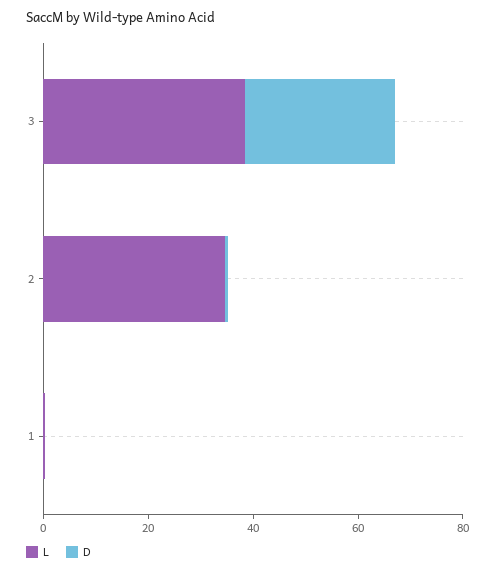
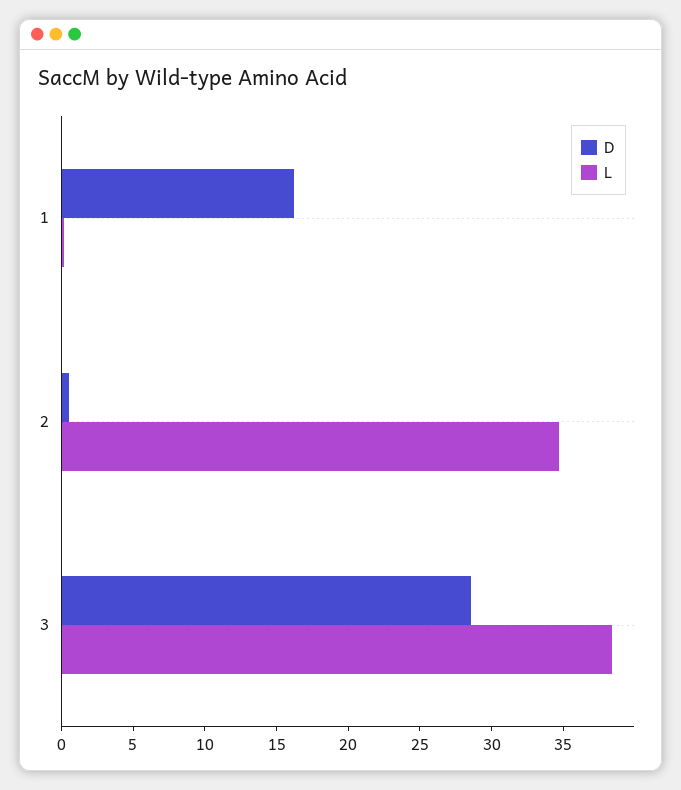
D, 1: 0 -> 16

